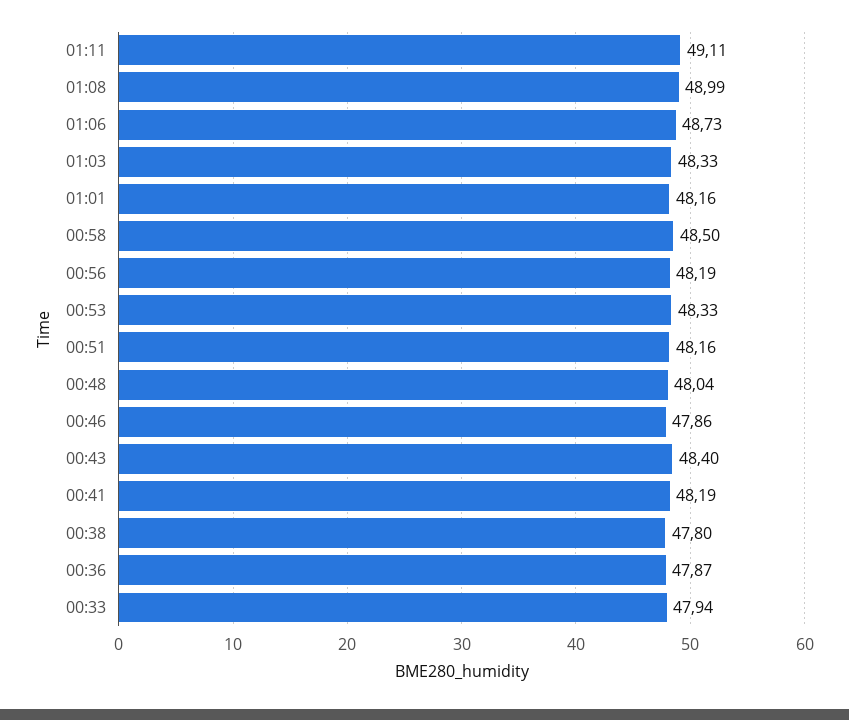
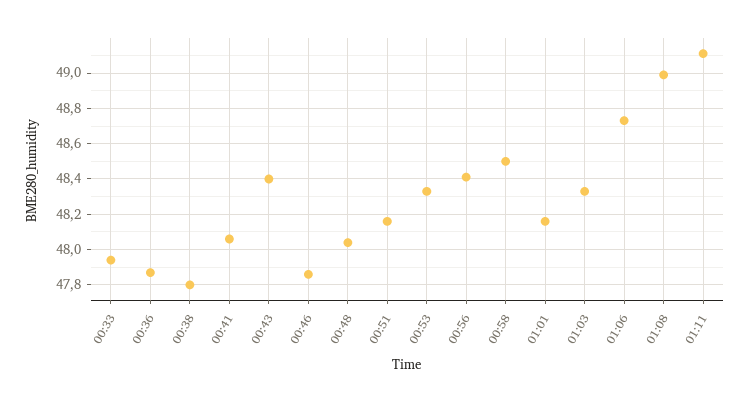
00:56: 48.19 -> 48.4
00:41: 48.19 -> 48.05

